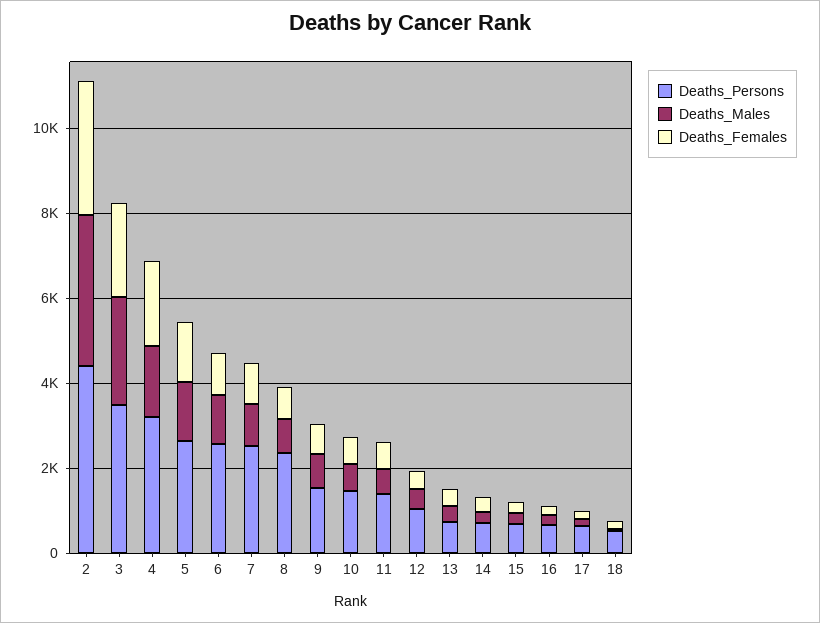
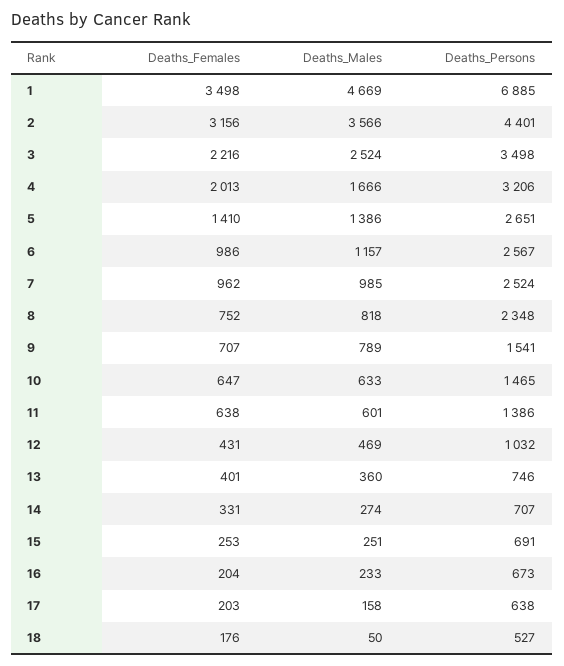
Deaths_Females, 1: none -> 3498
Deaths_Males, 1: none -> 4669
Deaths_Persons, 1: none -> 6885

